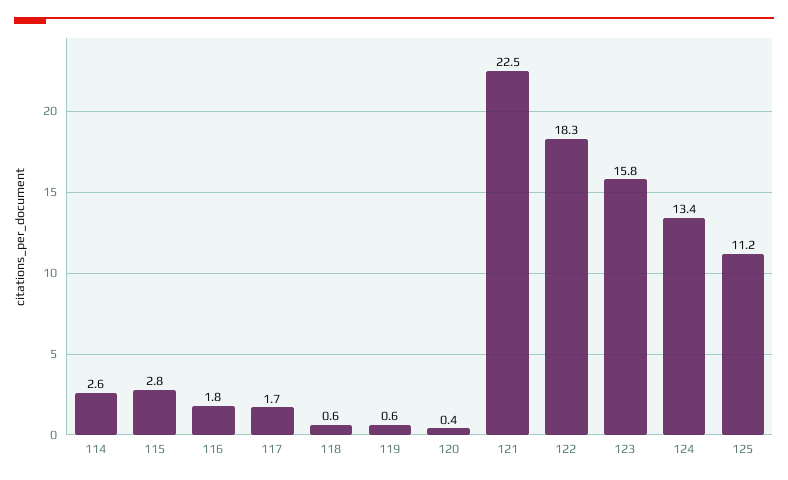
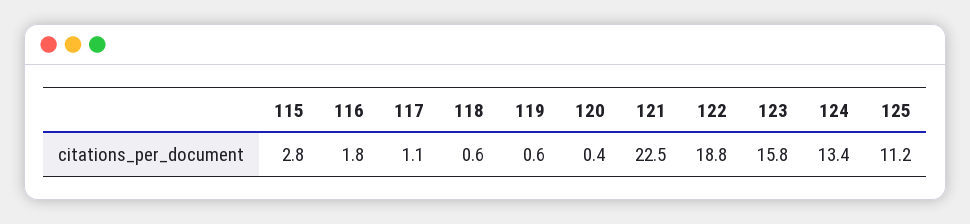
114: 2.6 -> none
117: 1.7 -> 1.1
122: 18.3 -> 18.8

